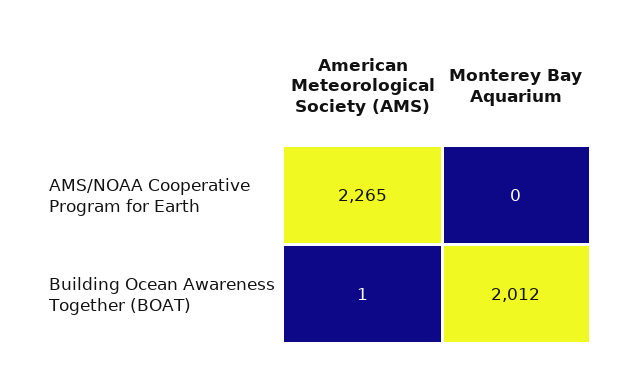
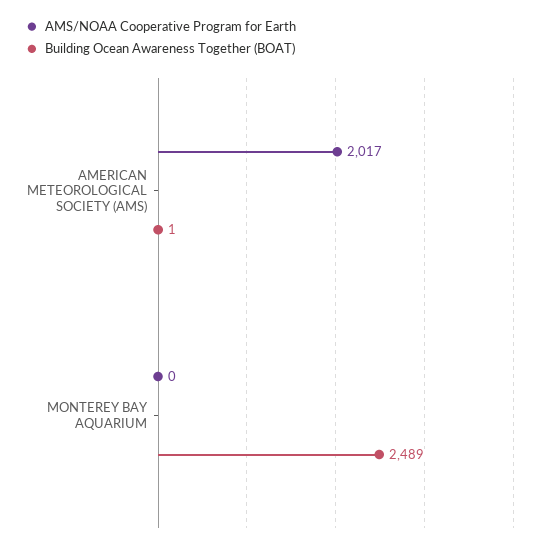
AMS/NOAA Cooperative Program for Earth, American Meteorological Society (AMS): 2265 -> 2017
Building Ocean Awareness Together (BOAT), Monterey Bay Aquarium: 2012 -> 2489

